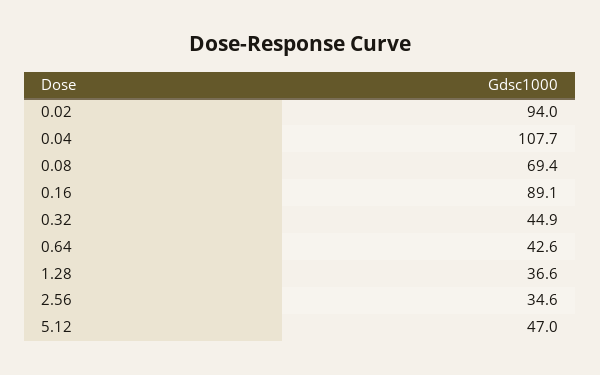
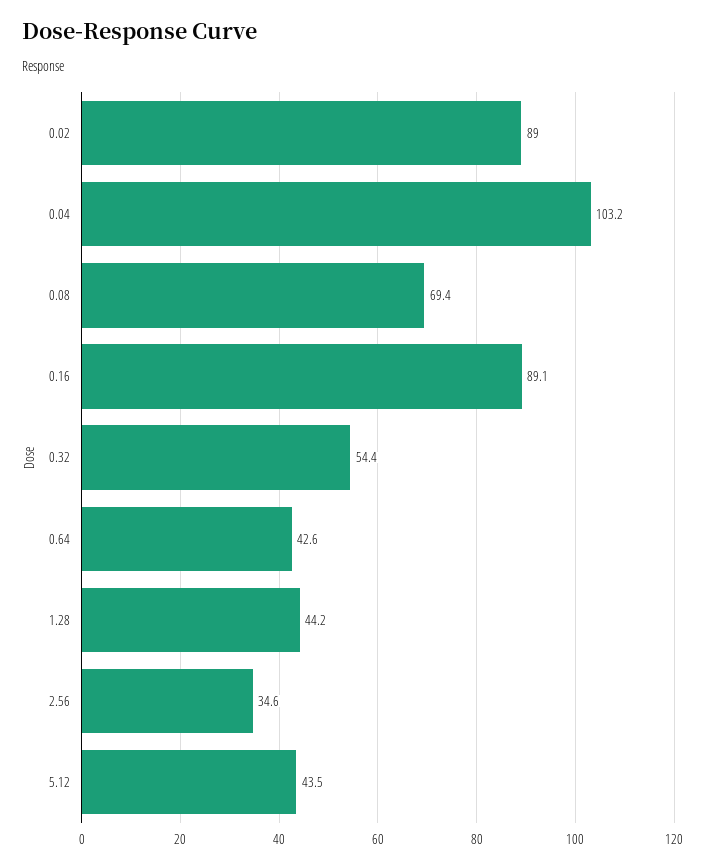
0.02: 94 -> 89
0.04: 107.7 -> 103.2
0.32: 44.9 -> 54.4
1.28: 36.6 -> 44.2
5.12: 47 -> 43.5

